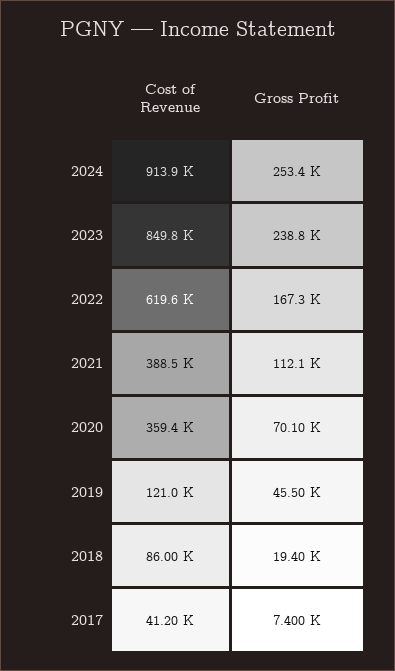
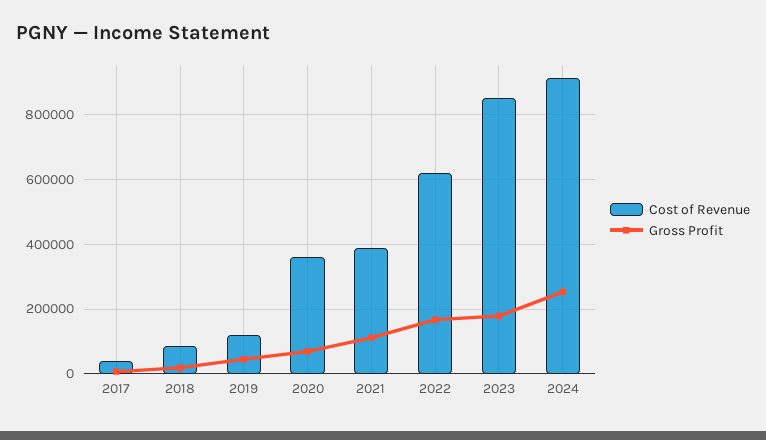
Gross Profit, 2023: 238800 -> 180000

